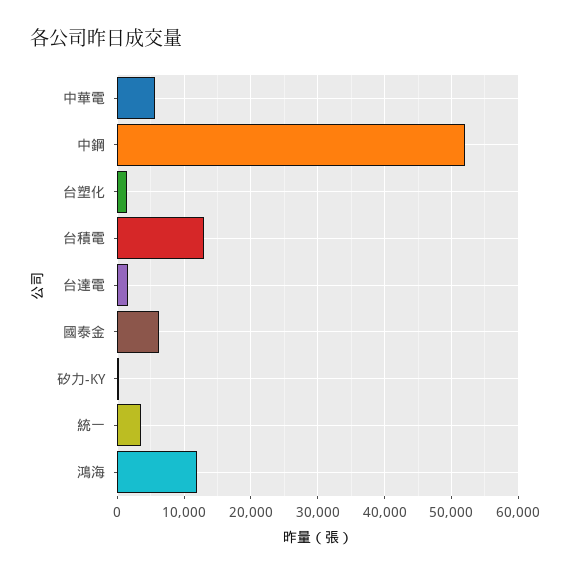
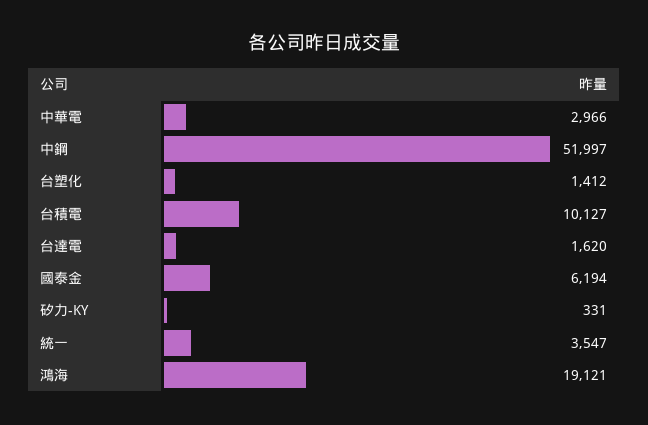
中華電: 6000 -> 2966
台積電: 13000 -> 10127
鴻海: 12000 -> 19121

